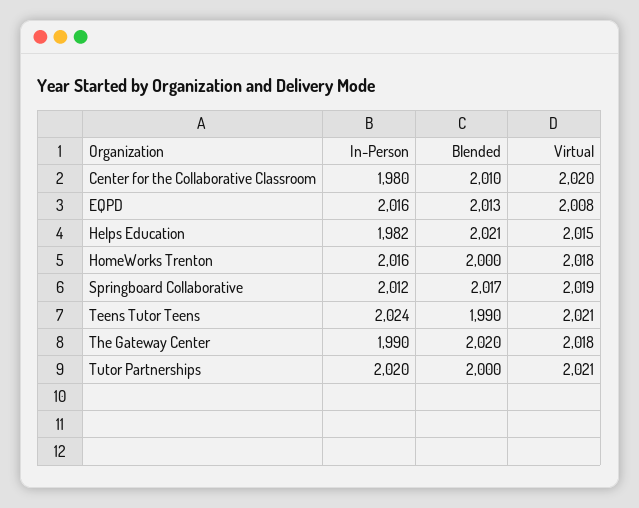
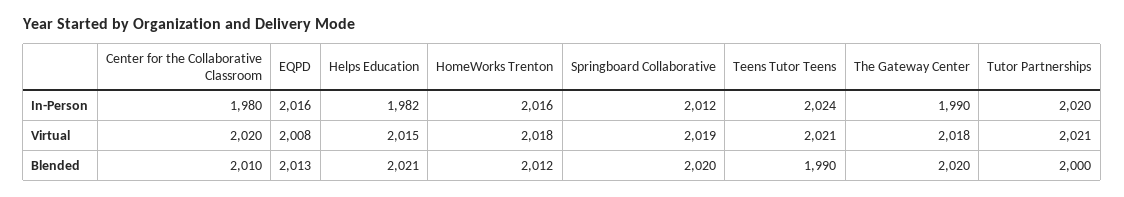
Blended, HomeWorks Trenton: 2000 -> 2012
Blended, Springboard Collaborative: 2017 -> 2020

